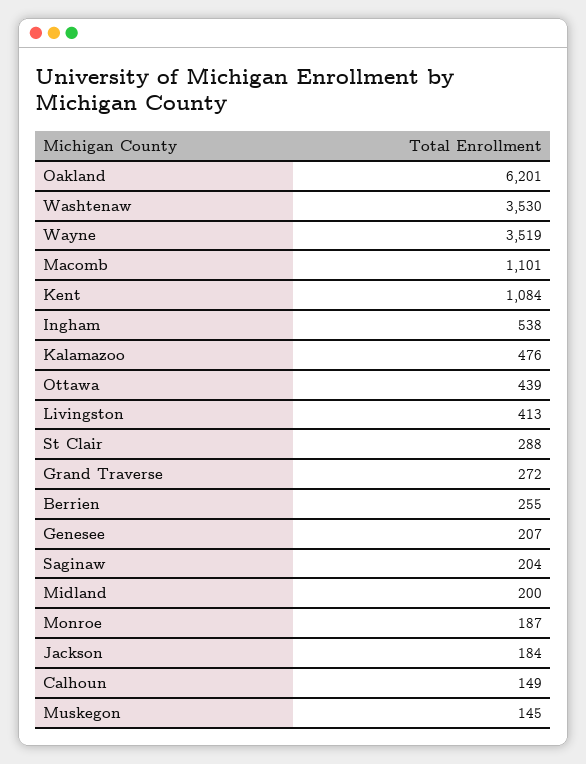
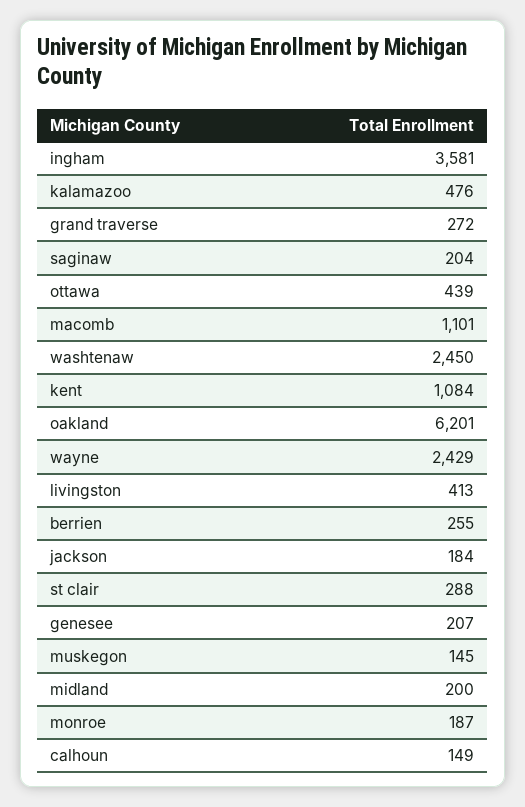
Washtenaw: 3530 -> 2450
Wayne: 3519 -> 2429
Ingham: 538 -> 3581

